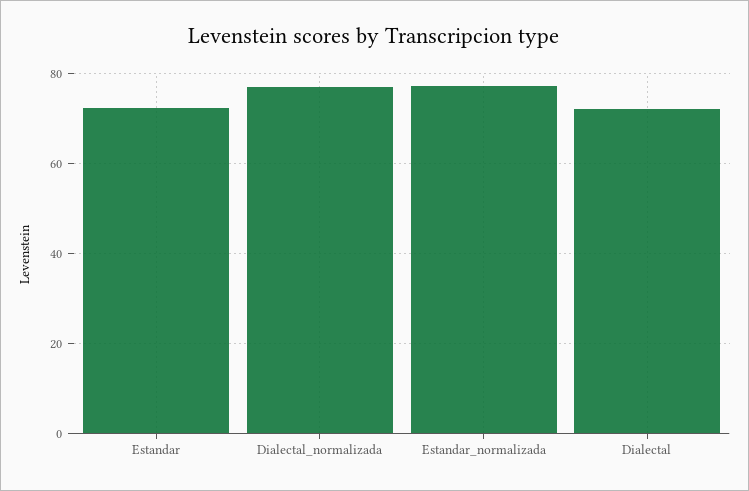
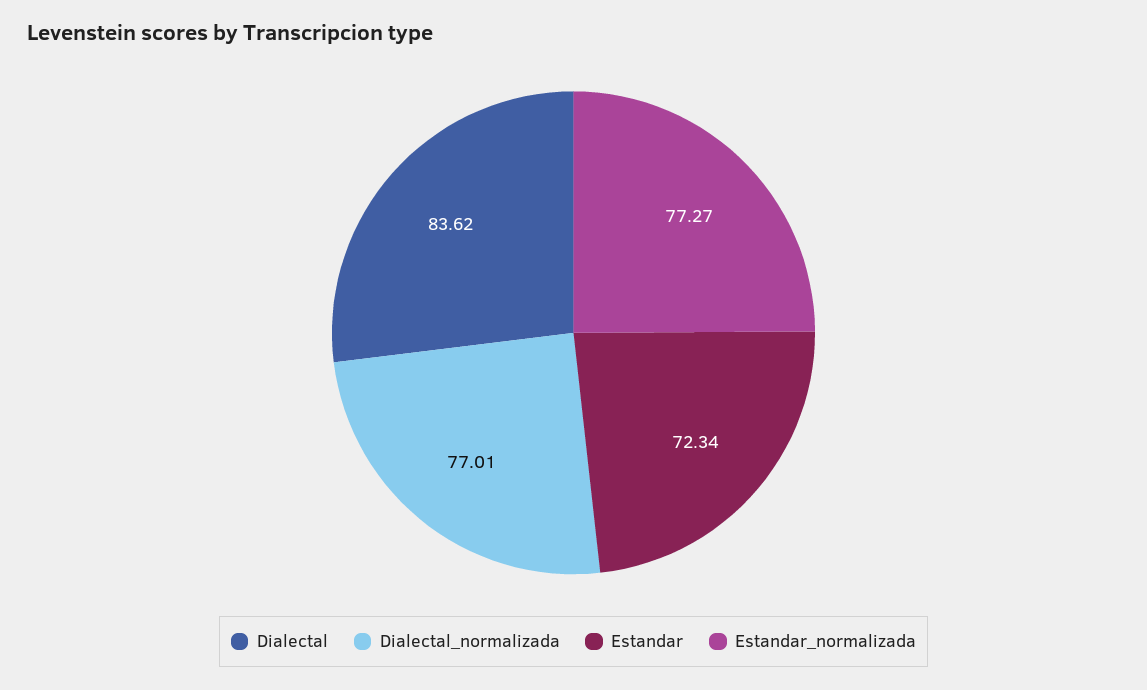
Dialectal: 72 -> 83.62

